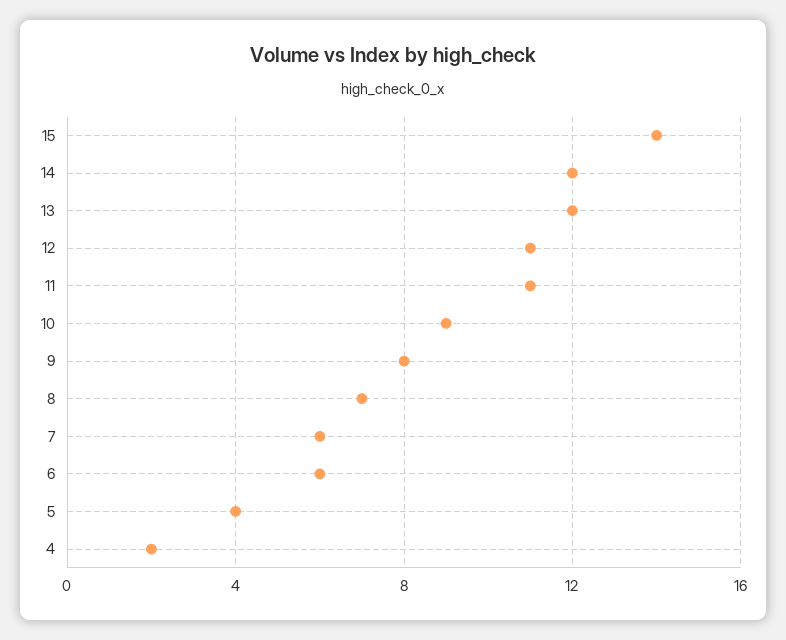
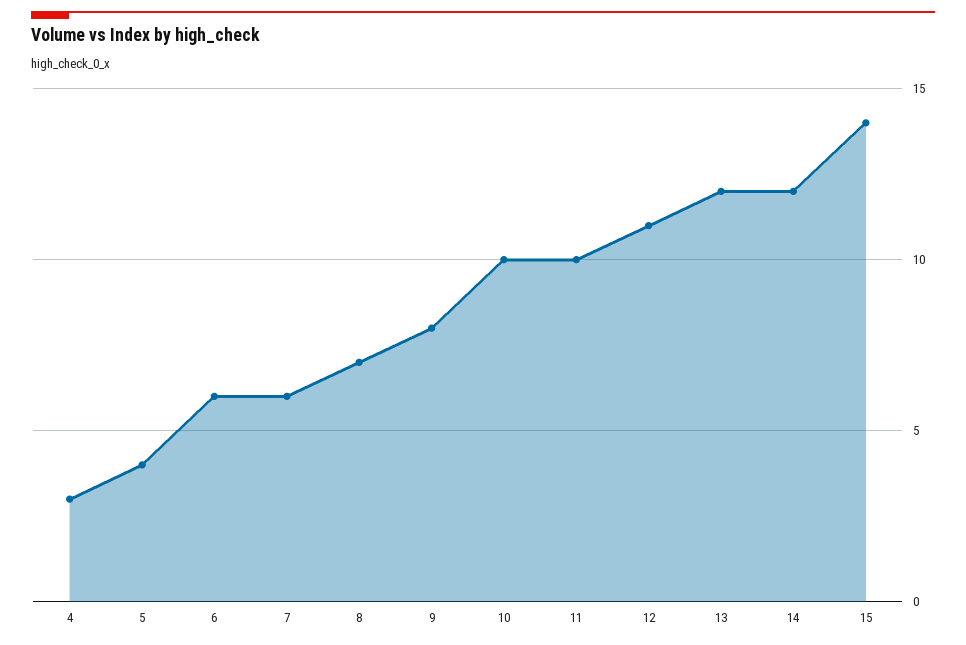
11: 11 -> 10
10: 9 -> 10
4: 2 -> 3

